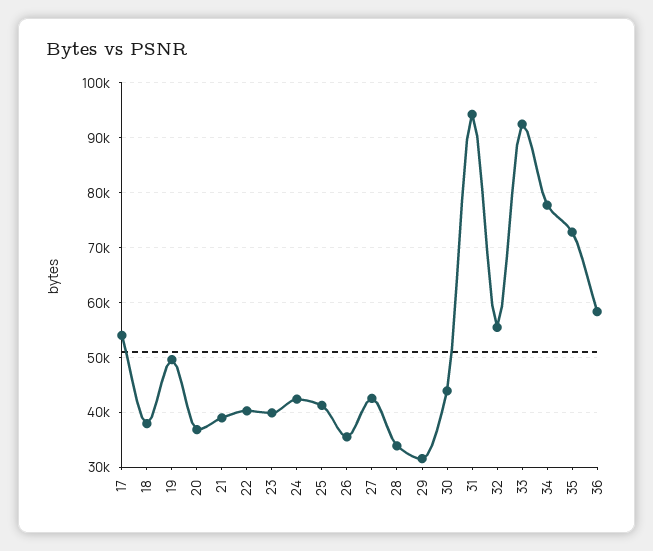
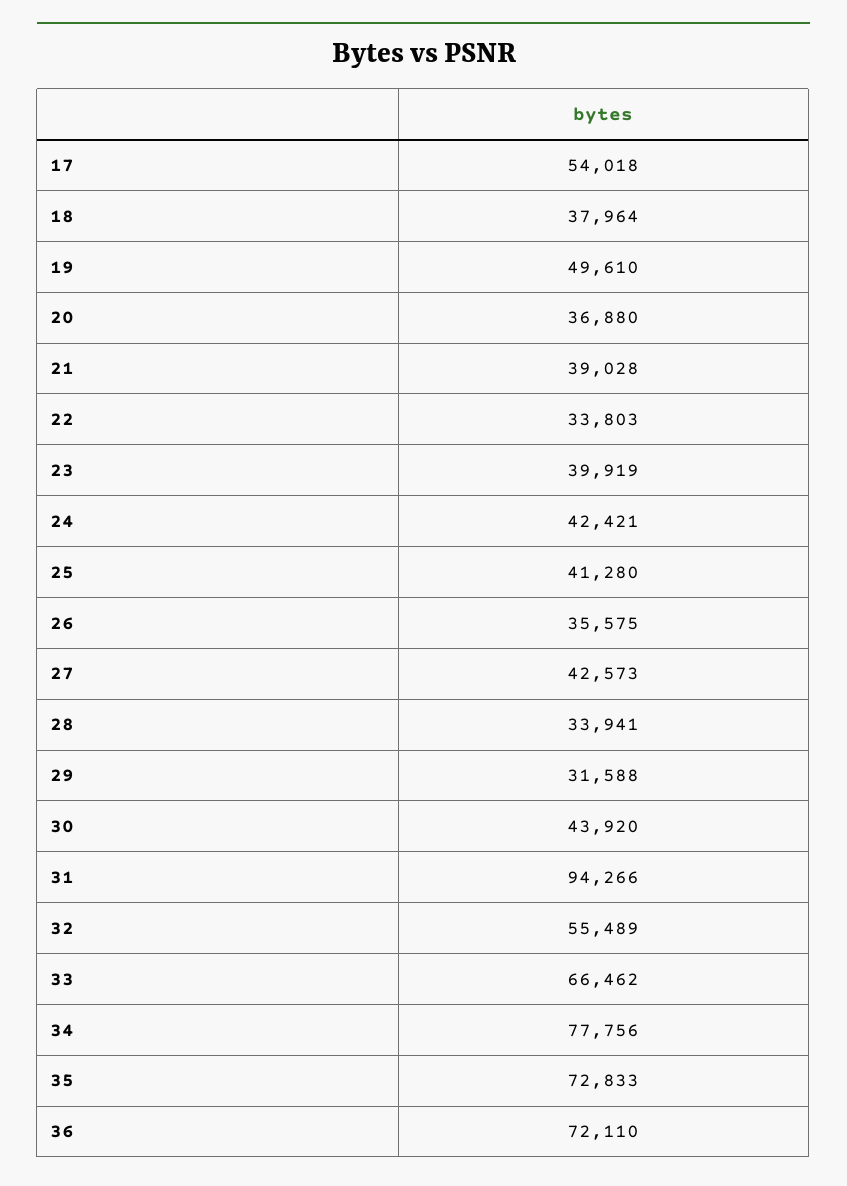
22: 40000 -> 33803
33: 92000 -> 66462
36: 58000 -> 72110

